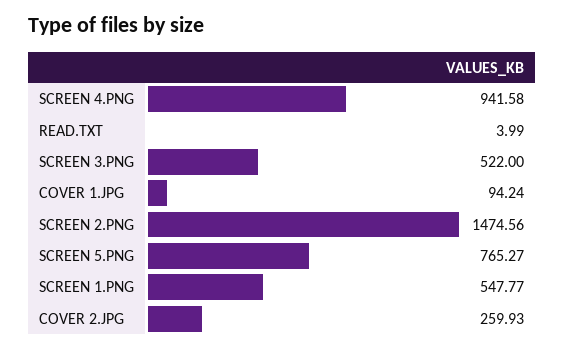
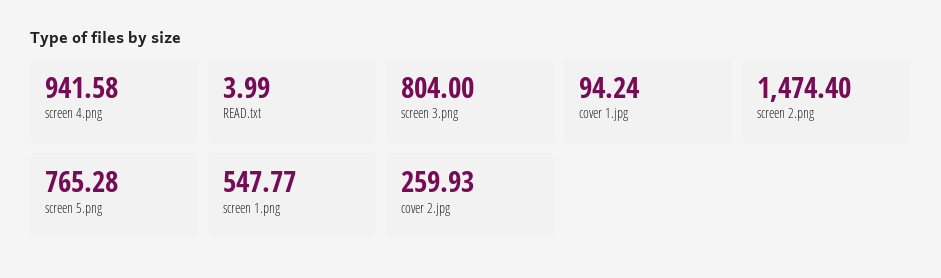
SCREEN 3.PNG: 522 -> 804
SCREEN 2.PNG: 1474.56 -> 1474.4
SCREEN 5.PNG: 765.27 -> 765.28

